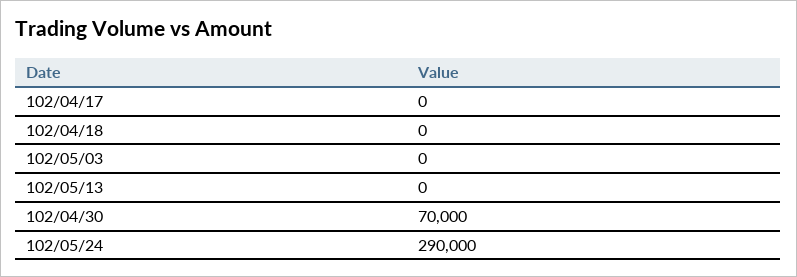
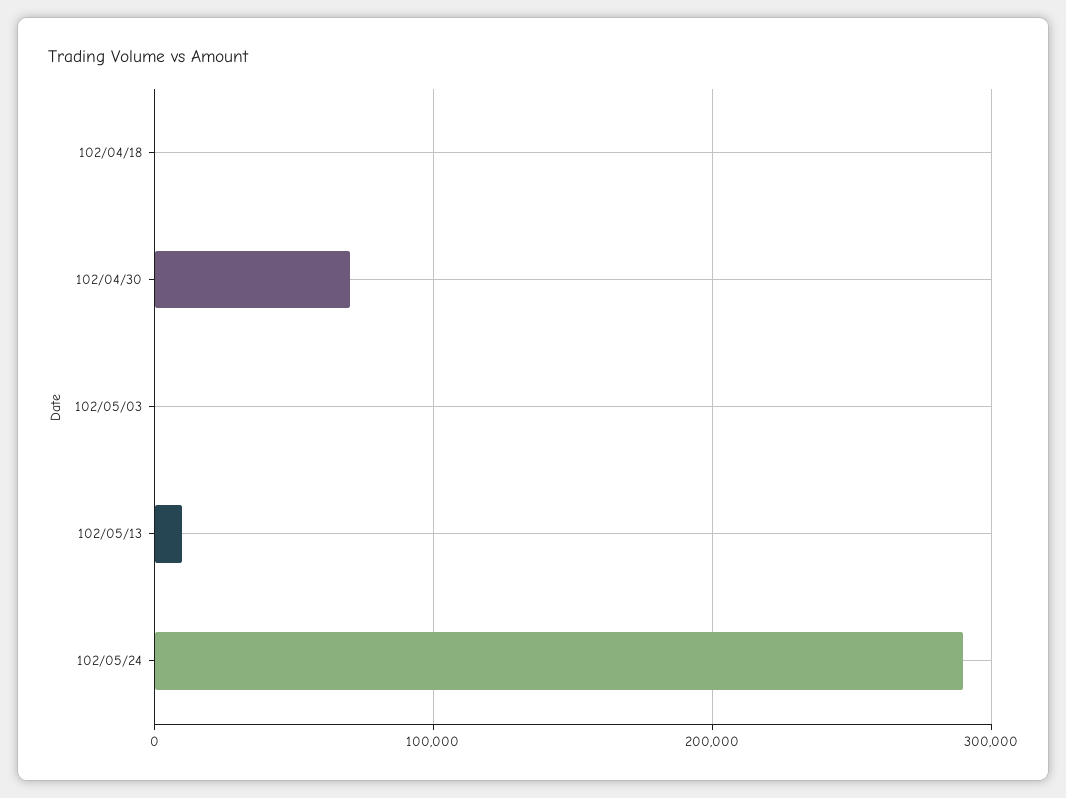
102/04/17: 0 -> none
102/05/13: 0 -> 10000

